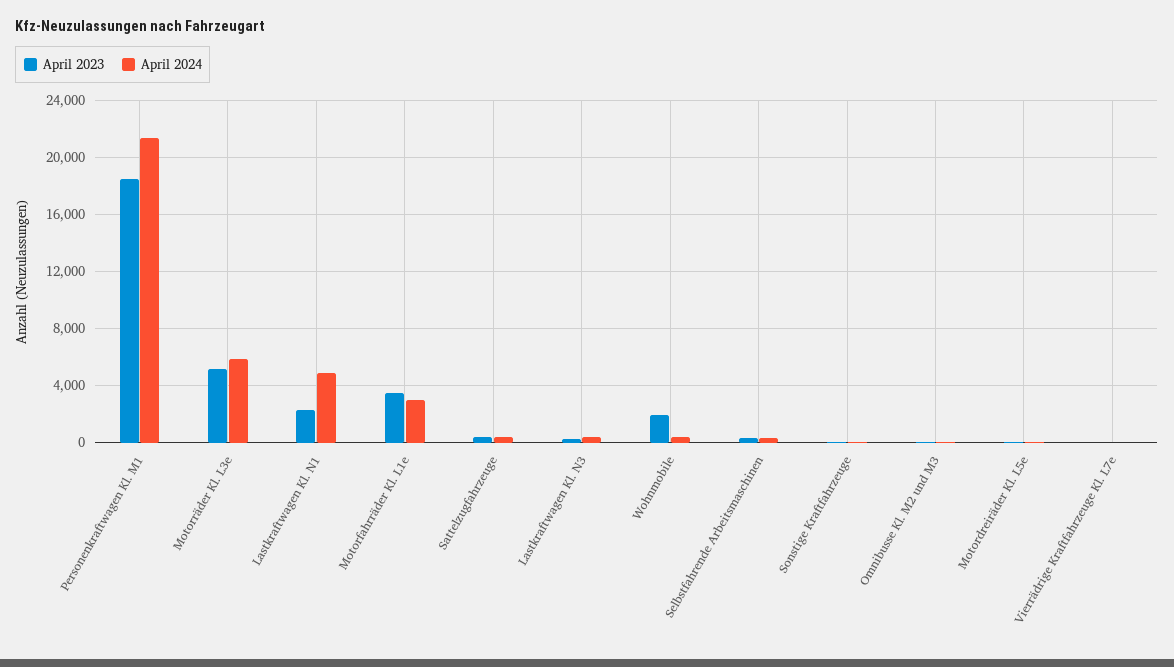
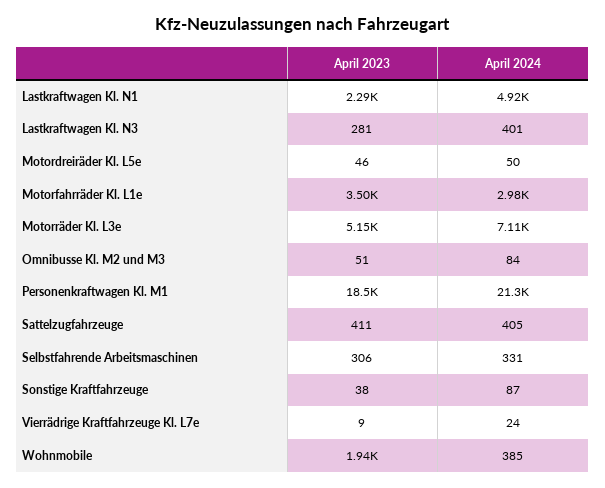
April 2024, Motorräder Kl. L3e: 6000 -> 7110

